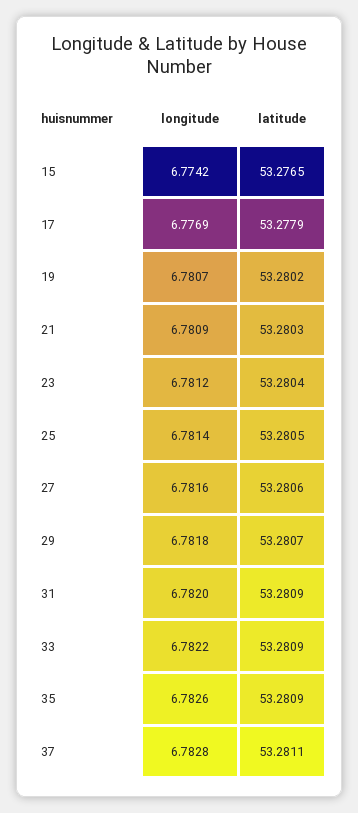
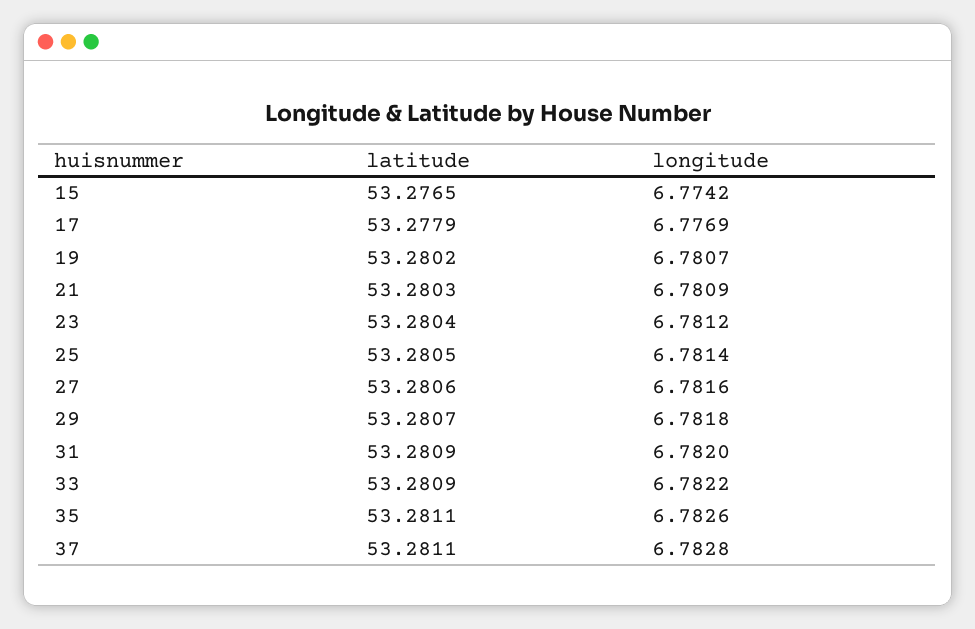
latitude, 35: 53.2809 -> 53.2811

